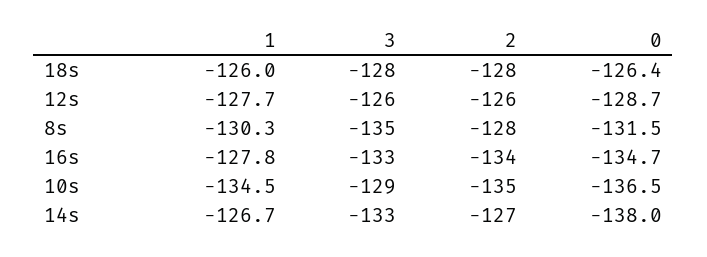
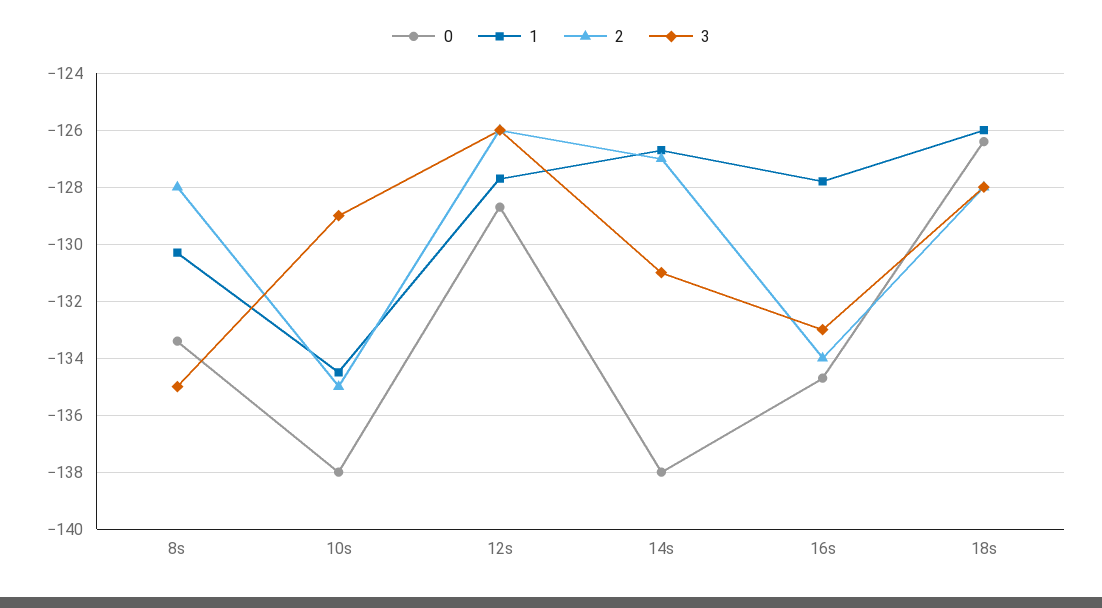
0, 8s: -131.5 -> -133.5
0, 10s: -136.5 -> -138
3, 14s: -133 -> -131

